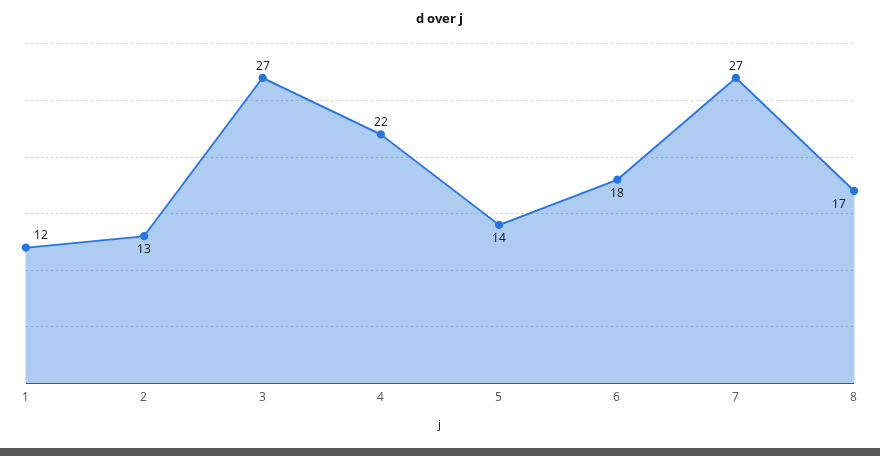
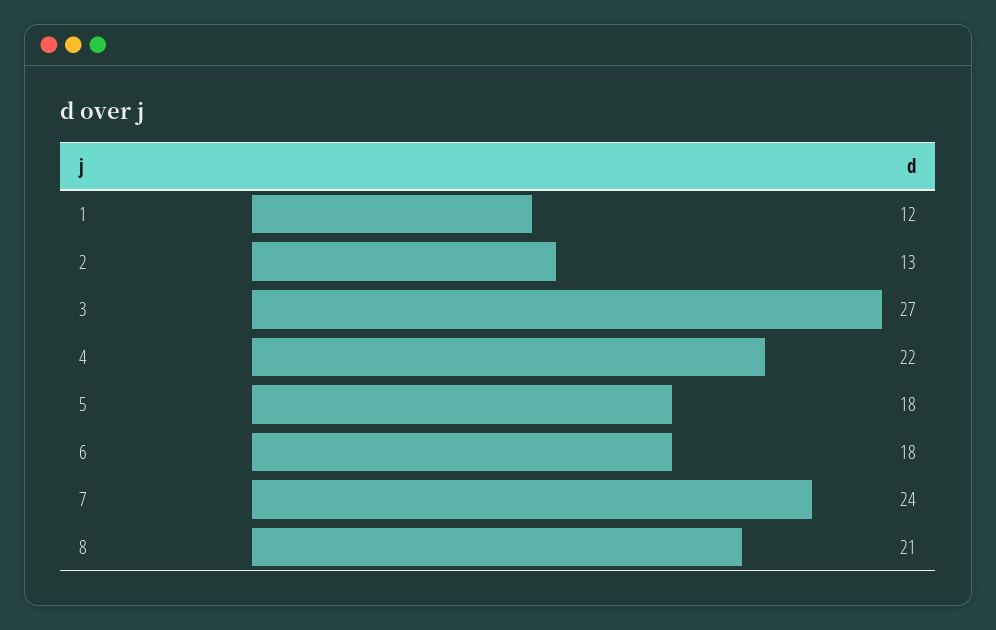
5: 14 -> 18
7: 27 -> 24
8: 17 -> 21

